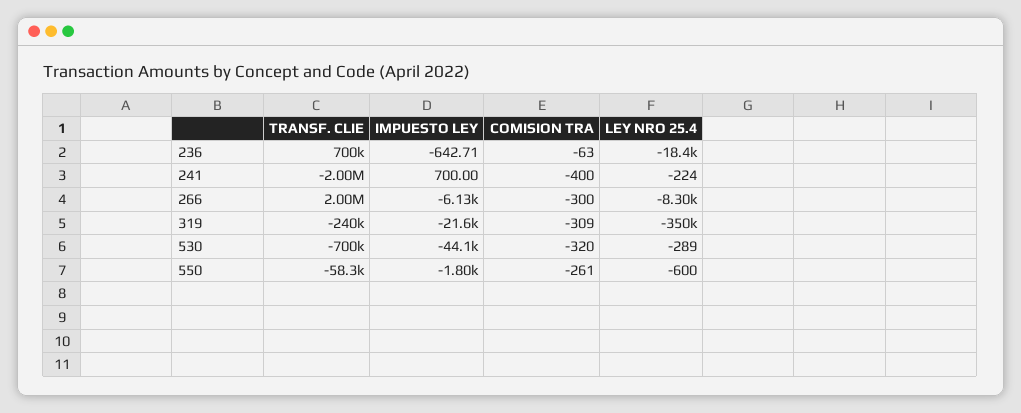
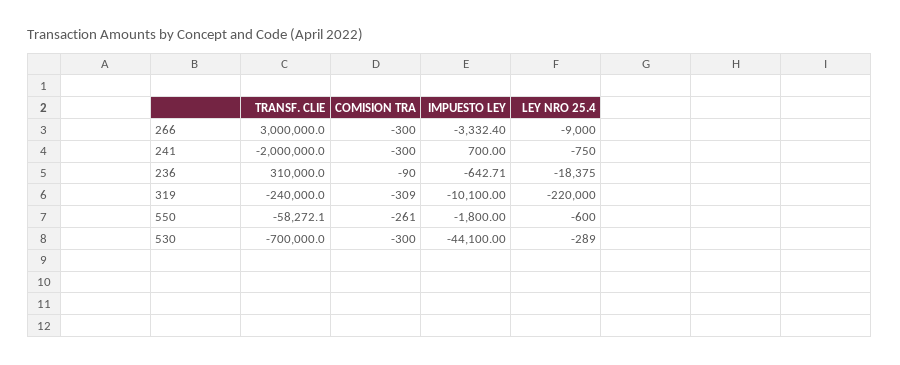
TRANSF. CLIE, 236: 700000 -> 310000
COMISION TRA, 236: -63 -> -90
COMISION TRA, 241: -400 -> -300
LEY NRO 25.4, 241: -224 -> -750
TRANSF. CLIE, 266: 2000000 -> 3000000
IMPUESTO LEY, 266: -6130 -> -3332.4
LEY NRO 25.4, 266: -8300 -> -9000
IMPUESTO LEY, 319: -21600 -> -10100
LEY NRO 25.4, 319: -350000 -> -220000
COMISION TRA, 530: -320 -> -300

